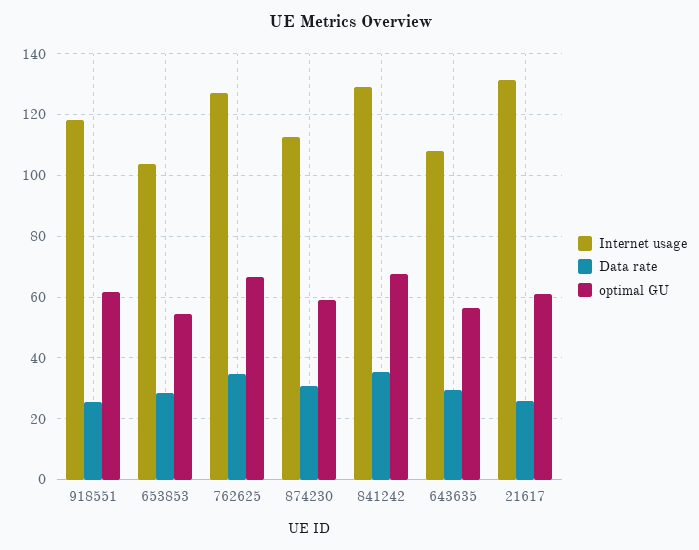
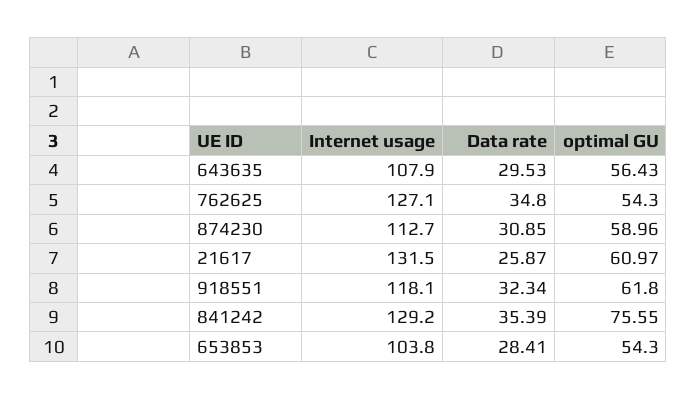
Data rate, 918551: 26 -> 32.34
optimal GU, 762625: 66 -> 54.3
optimal GU, 841242: 68 -> 75.55

